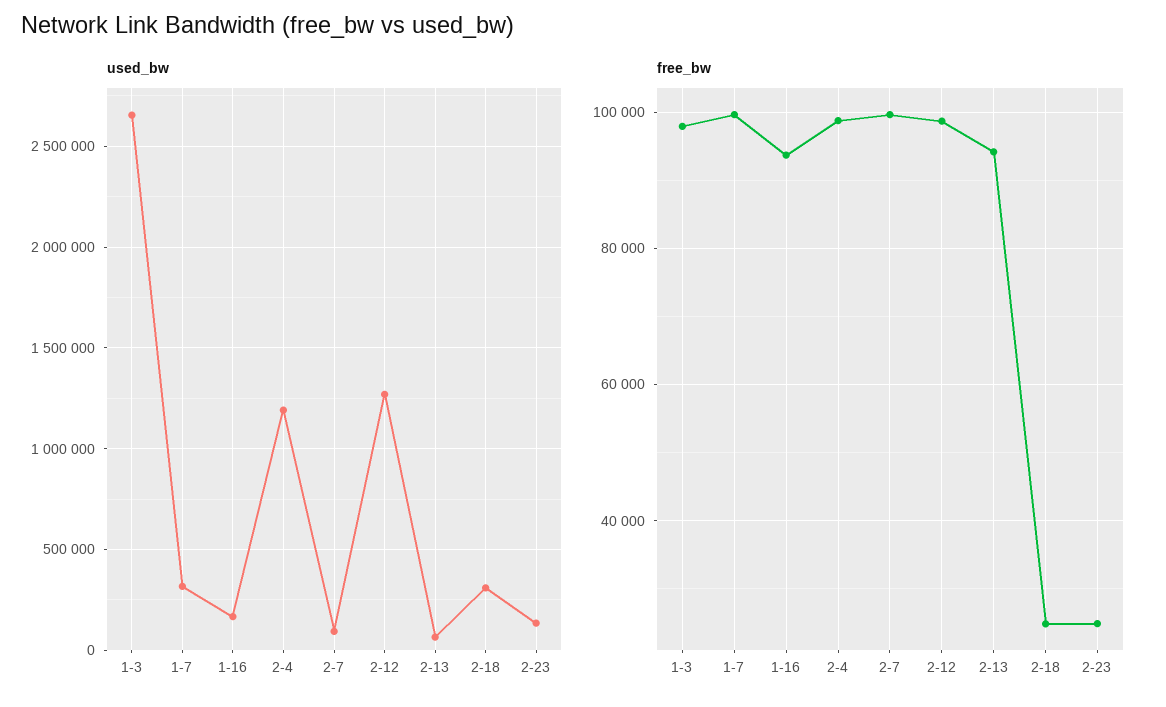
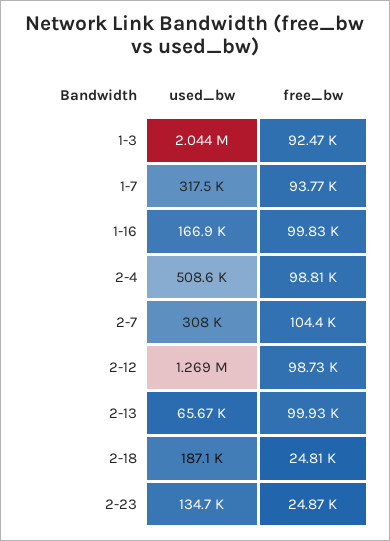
used_bw, 1-3: 2650000 -> 2044000
used_bw, 2-4: 1200000 -> 508600
used_bw, 2-7: 100000 -> 308000
used_bw, 2-18: 300000 -> 187100
free_bw, 1-3: 98000 -> 92470
free_bw, 1-7: 100000 -> 93770
free_bw, 1-16: 94000 -> 99830
free_bw, 2-7: 100000 -> 104400
free_bw, 2-13: 94000 -> 99930

